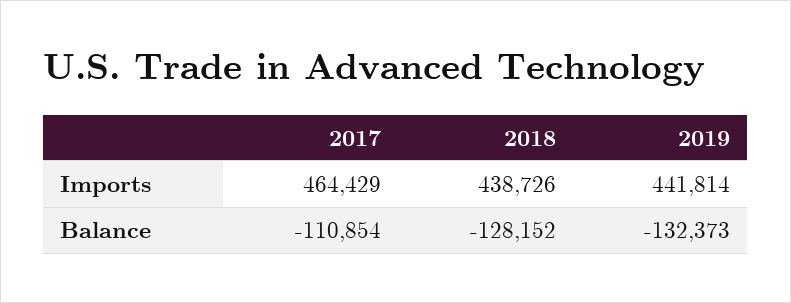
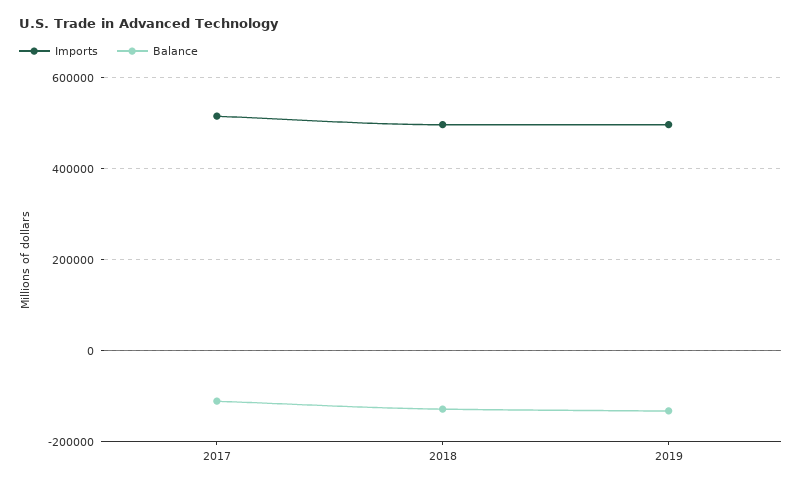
Imports, 2017: 464429 -> 520000
Imports, 2018: 438726 -> 500000
Imports, 2019: 441814 -> 500000

